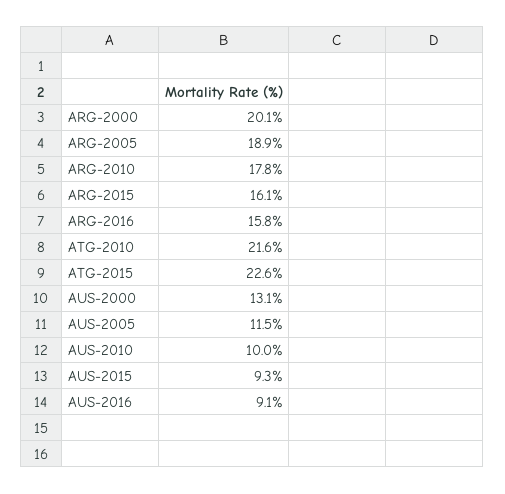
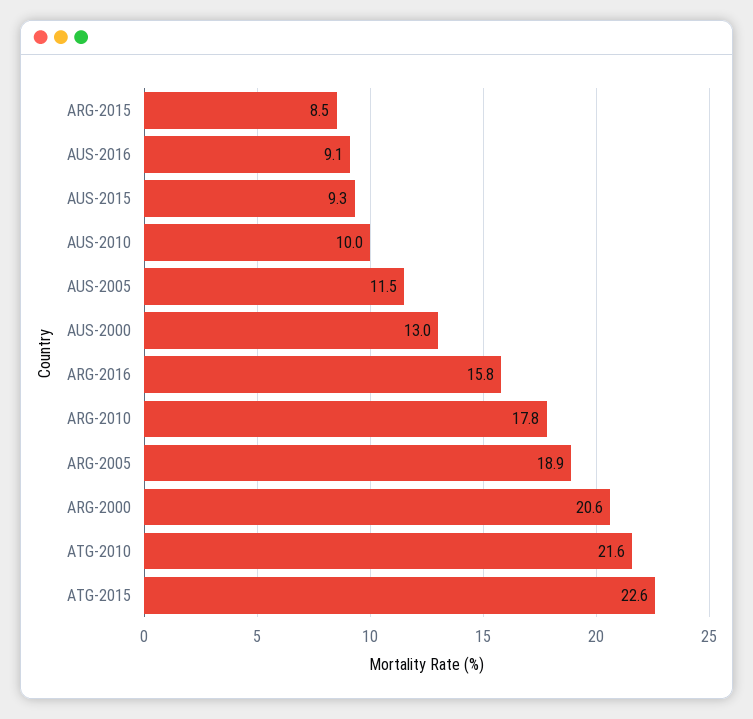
ARG-2000: 20.1 -> 20.6
ARG-2015: 16.1 -> 8.5
AUS-2000: 13.1 -> 13

